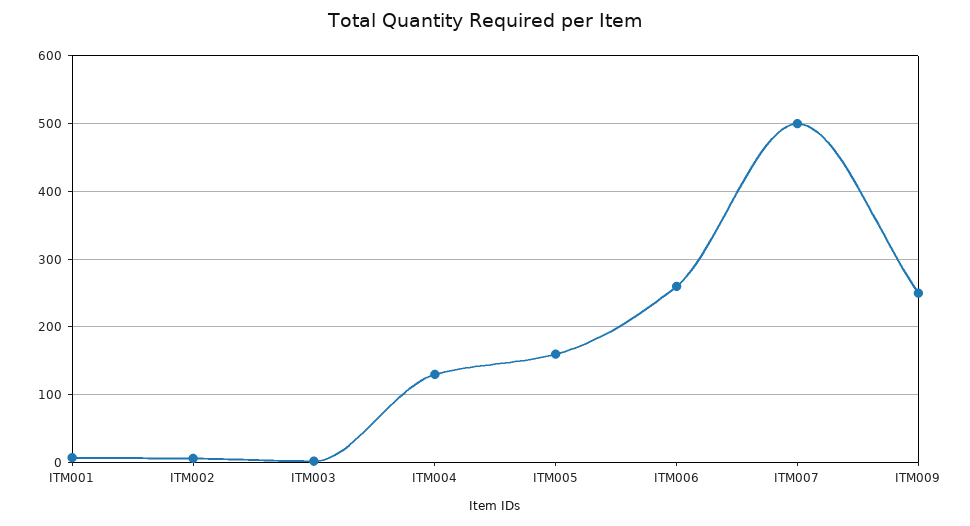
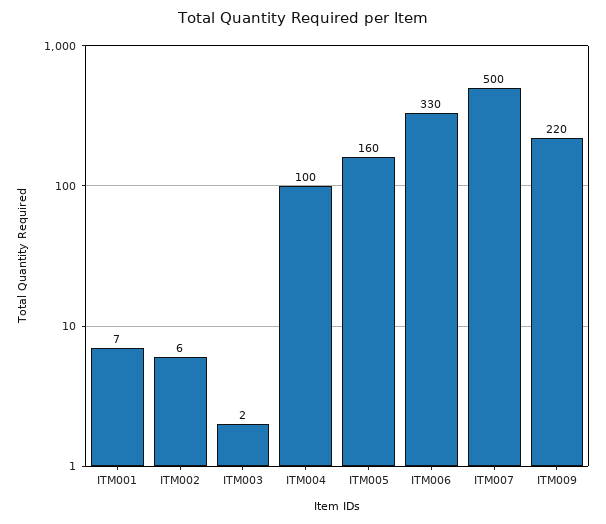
ITM004: 130 -> 100
ITM006: 260 -> 330
ITM009: 250 -> 220

